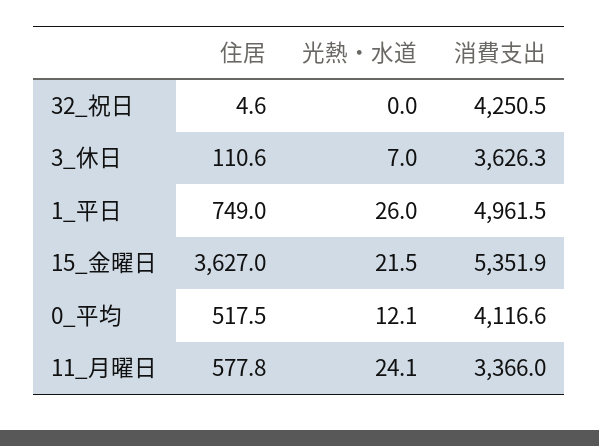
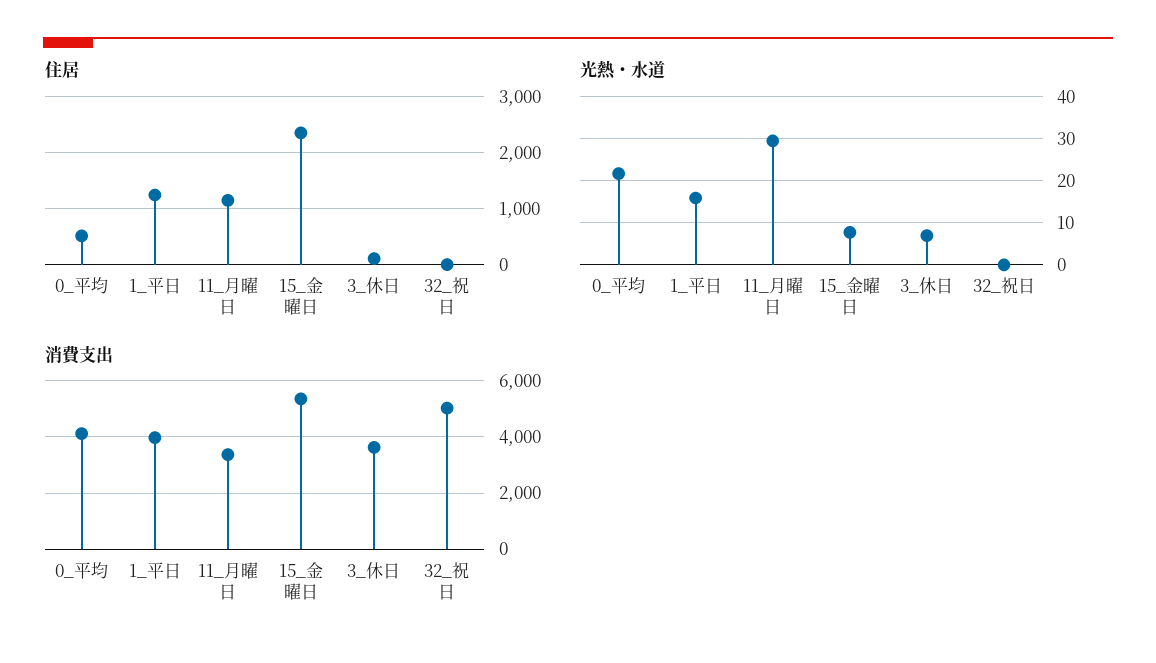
消費支出, 32_祝日: 4250.5 -> 5000
住居, 1_平日: 749 -> 1200
光熱・水道, 1_平日: 26 -> 16
消費支出, 1_平日: 4961.5 -> 4000
住居, 15_金曜日: 3627 -> 2400
光熱・水道, 15_金曜日: 21.5 -> 8
光熱・水道, 0_平均: 12.1 -> 22
住居, 11_月曜日: 577.8 -> 1200
光熱・水道, 11_月曜日: 24.1 -> 30

